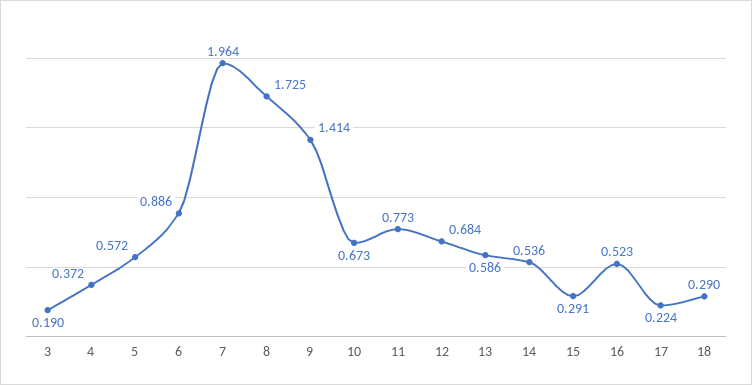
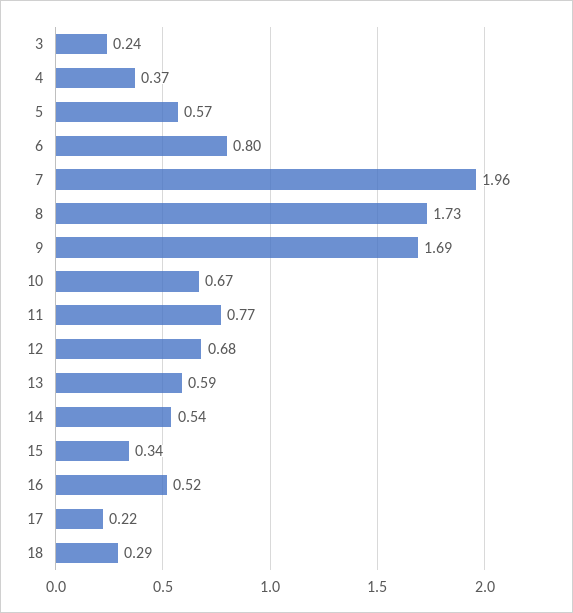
3: 0.19 -> 0.24
6: 0.886 -> 0.8
9: 1.414 -> 1.69
15: 0.291 -> 0.34

